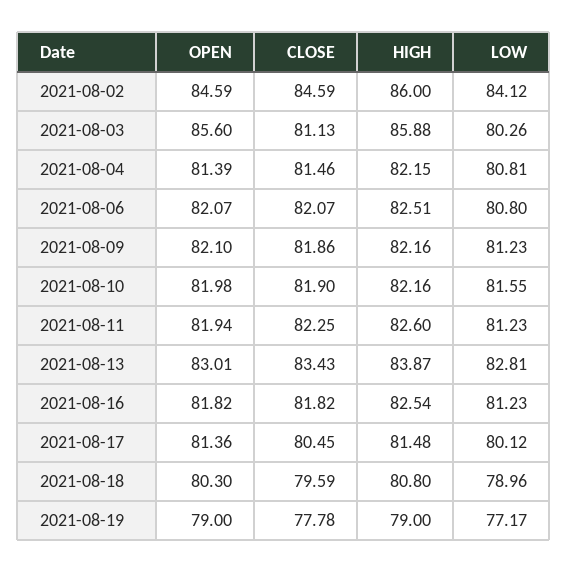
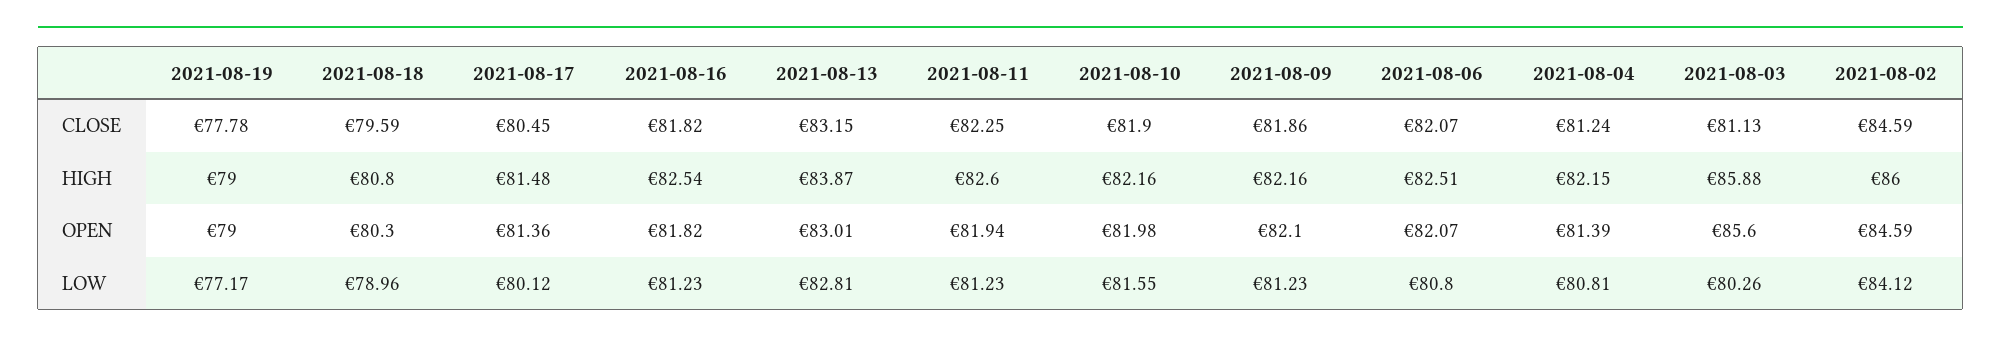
CLOSE, 2021-08-04: 81.46 -> 81.24
CLOSE, 2021-08-13: 83.43 -> 83.15

